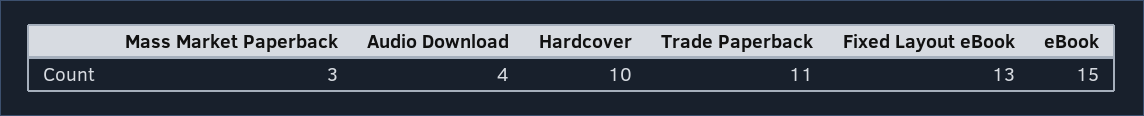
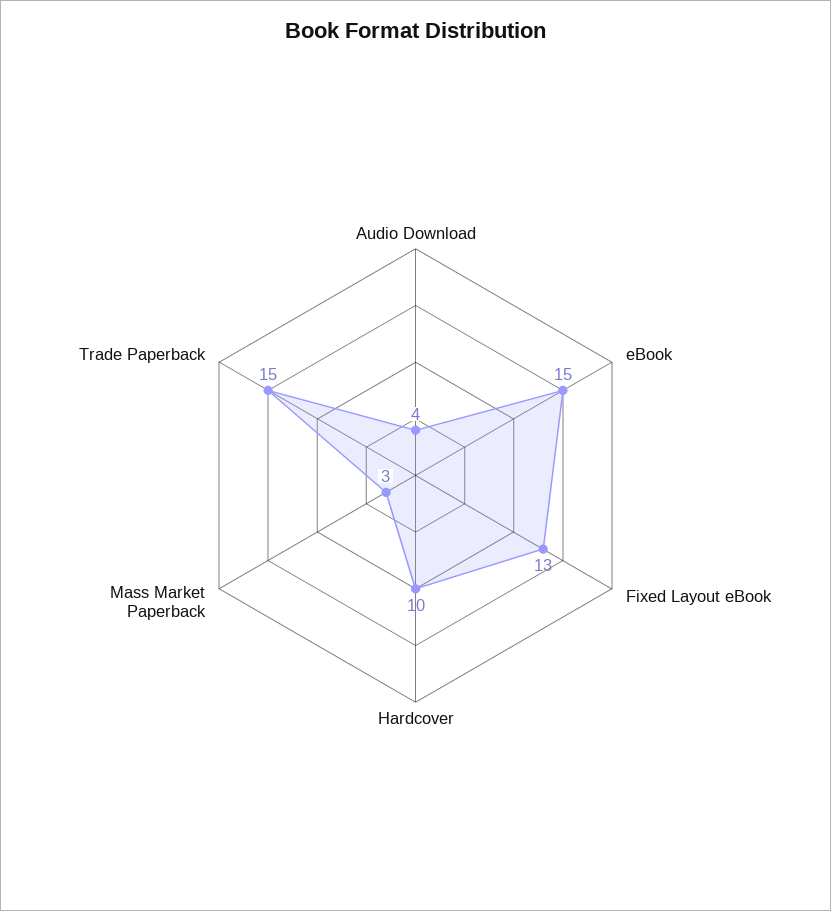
Trade Paperback: 11 -> 15

